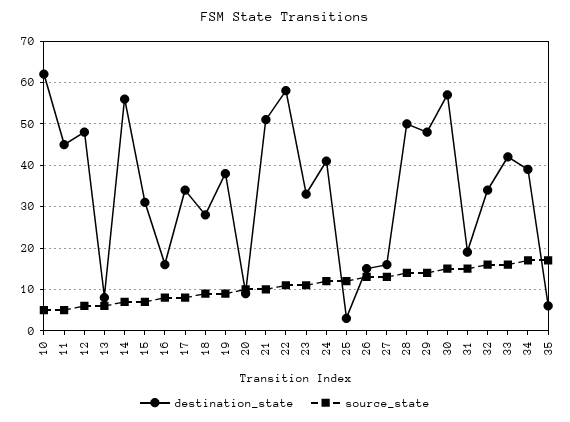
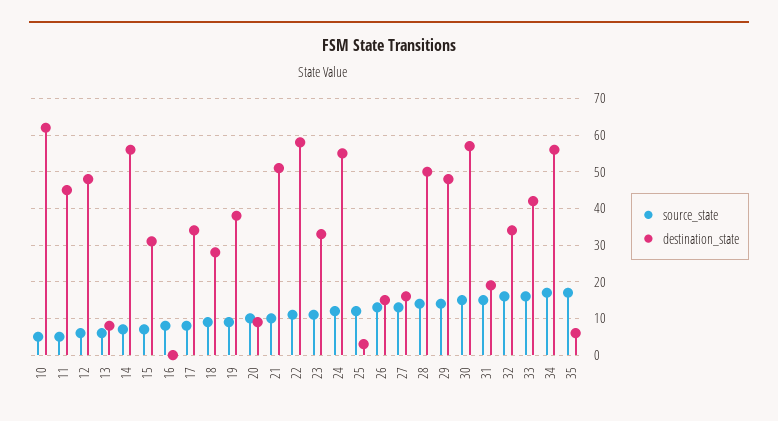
destination_state, 16: 15 -> 0
destination_state, 24: 40 -> 55
destination_state, 34: 40 -> 55

